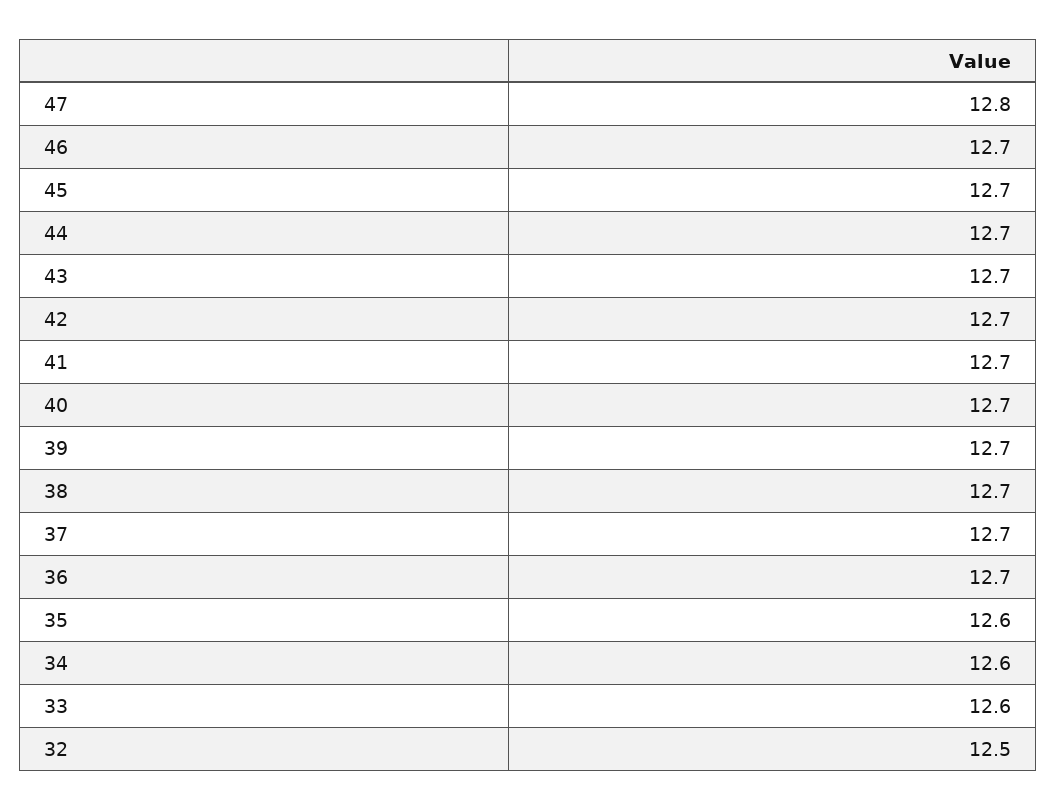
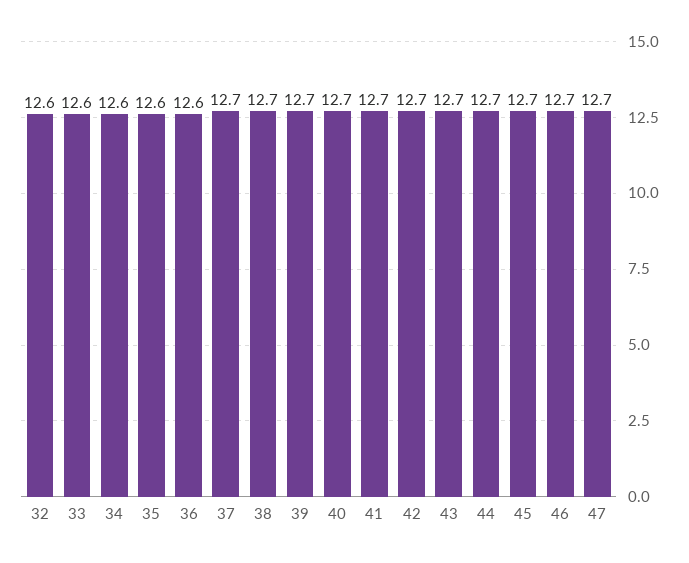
47: 12.8 -> 12.7
36: 12.7 -> 12.6
32: 12.5 -> 12.6

